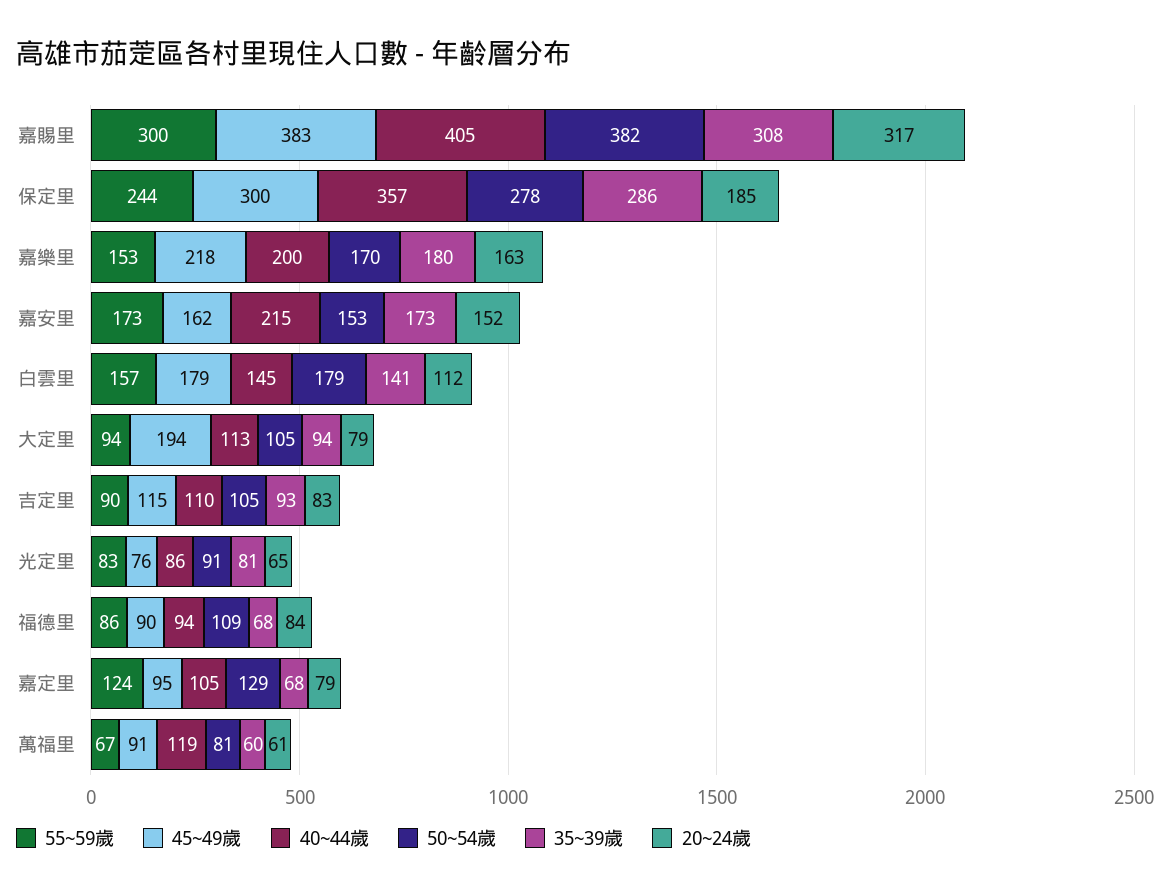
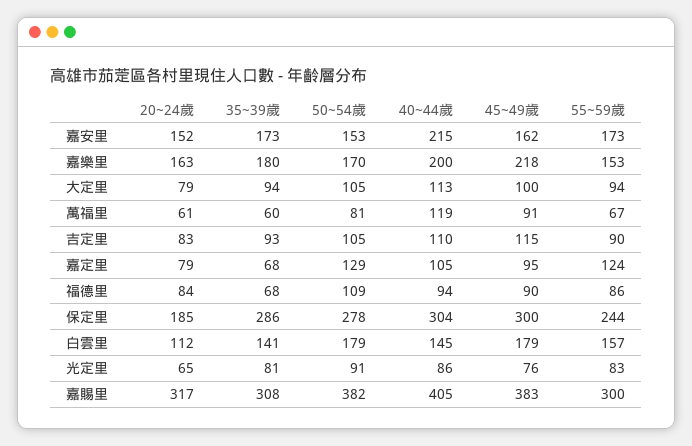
40~44歲, 保定里: 357 -> 304
45~49歲, 大定里: 194 -> 100

